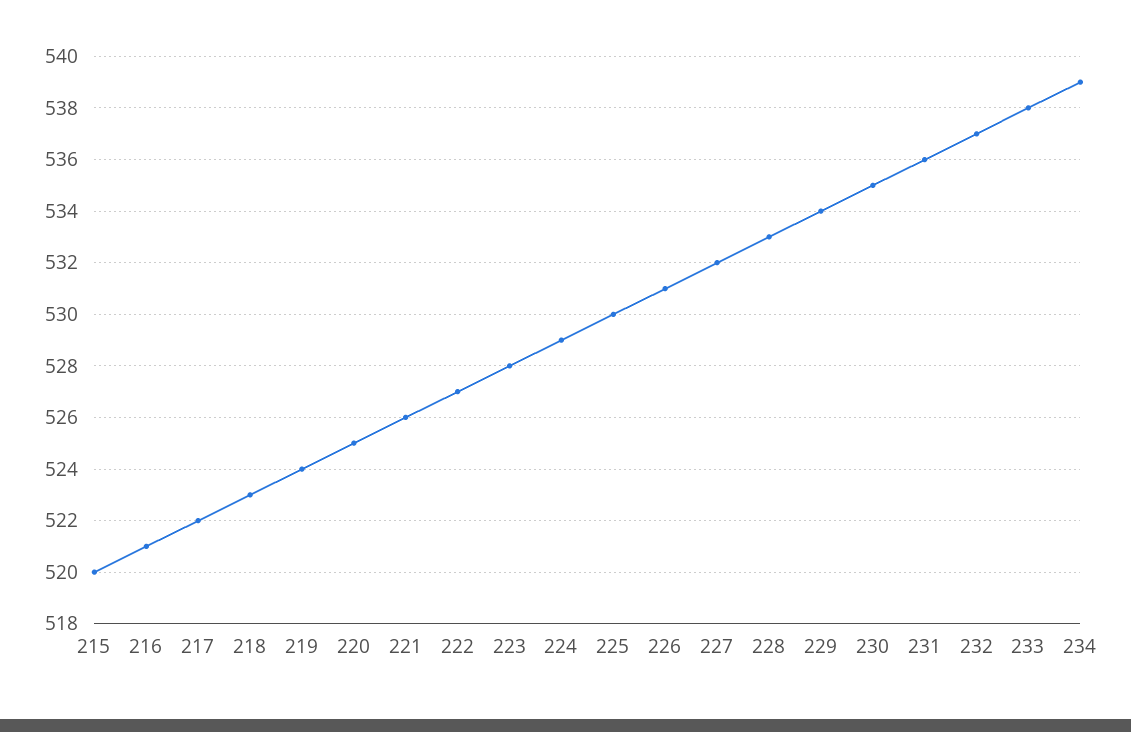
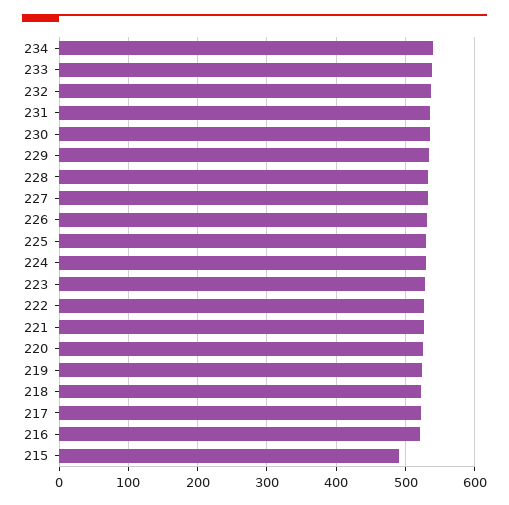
215: 520 -> 490

